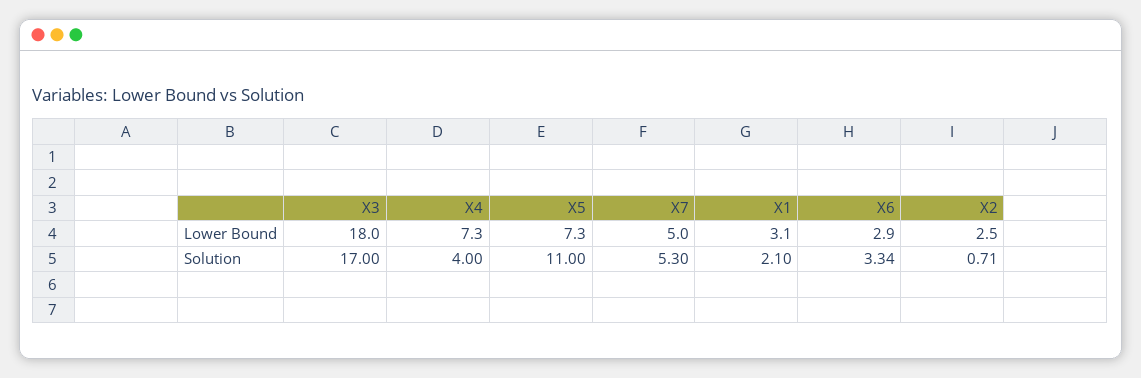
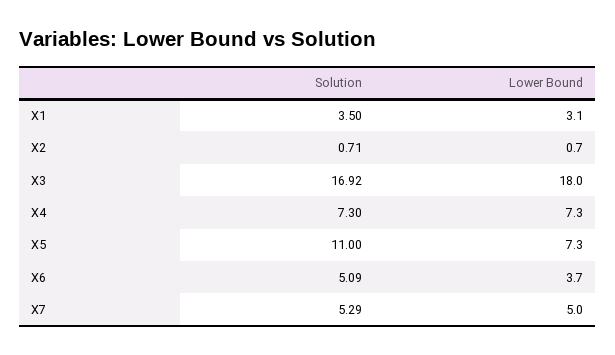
X6, Lower Bound: 2.9 -> 3.7
X2, Lower Bound: 2.5 -> 0.7
X3, Solution: 17 -> 16.92
X4, Solution: 4 -> 7.3
X7, Solution: 5.3 -> 5.29
X1, Solution: 2.1 -> 3.5
X6, Solution: 3.34 -> 5.09

